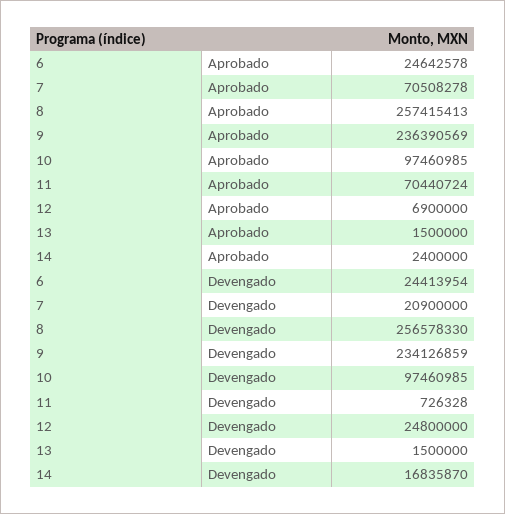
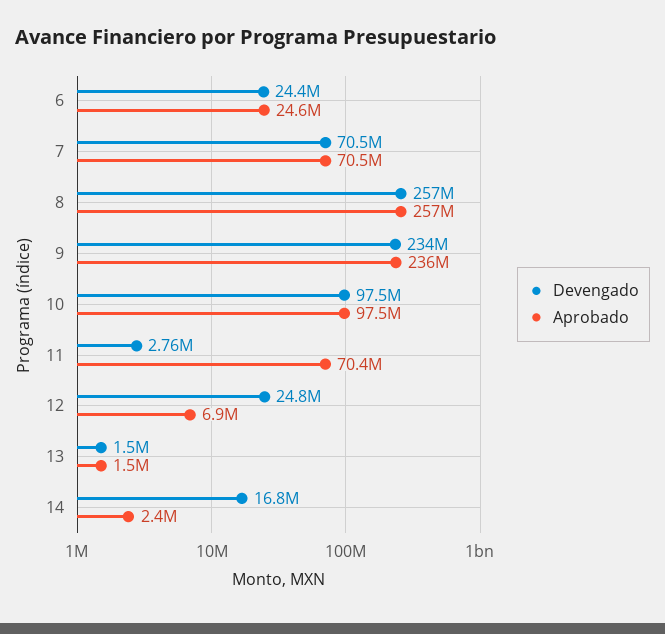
Devengado, 7: 20900000 -> 70500000
Devengado, 11: 726328 -> 2760000

